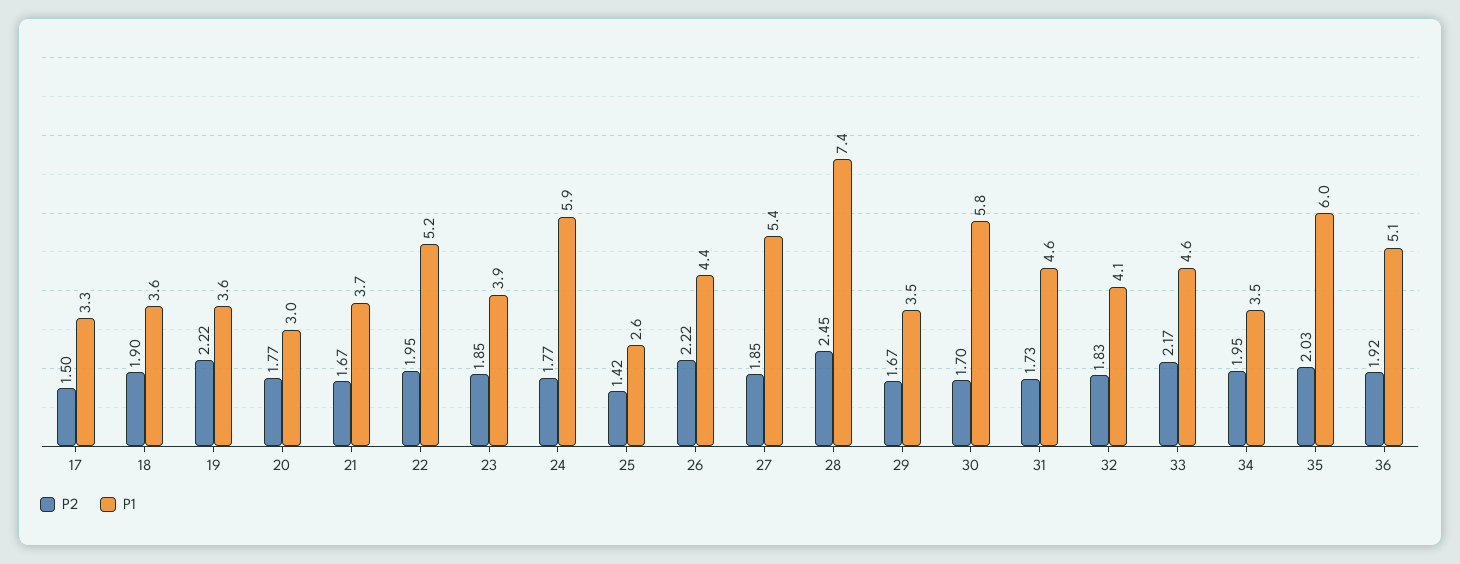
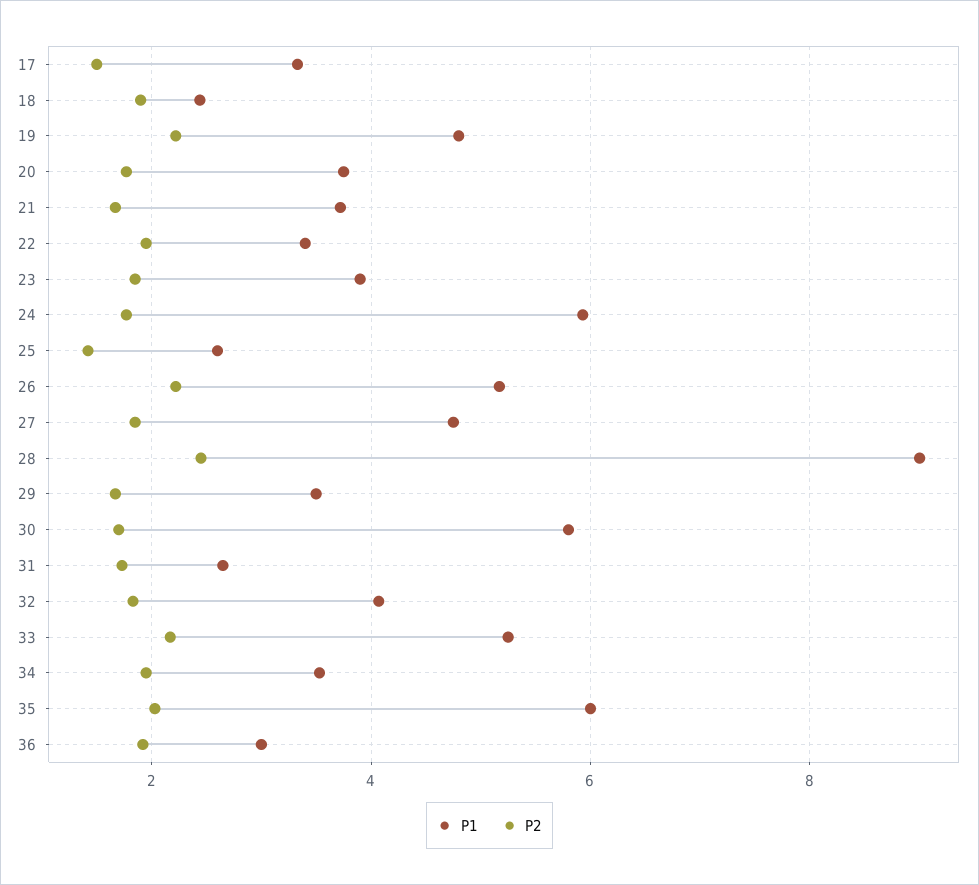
P1, 18: 3.6 -> 2.4
P1, 19: 3.6 -> 4.8
P1, 20: 3 -> 3.8
P1, 22: 5.2 -> 3.4
P1, 26: 4.4 -> 5.2
P1, 27: 5.4 -> 4.8
P1, 28: 7.4 -> 9
P1, 31: 4.6 -> 2.6
P1, 33: 4.6 -> 5.2
P1, 36: 5.1 -> 3

